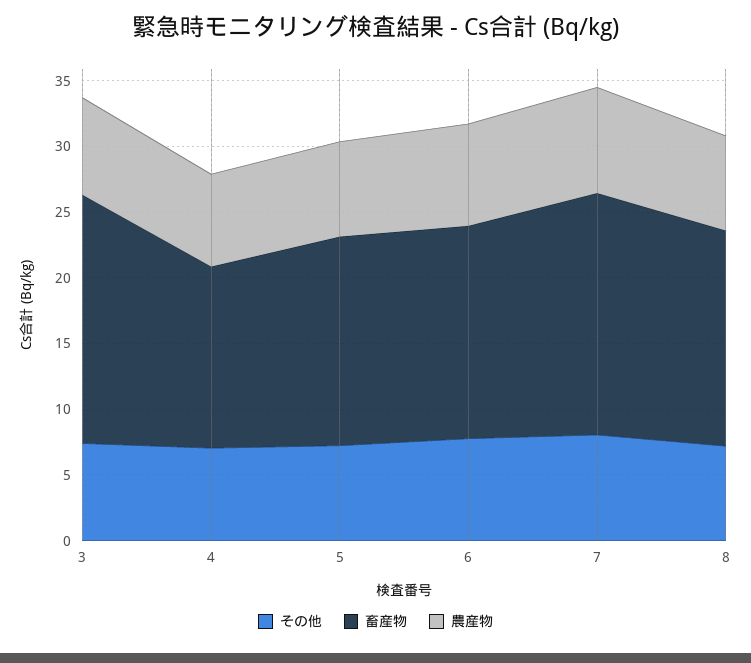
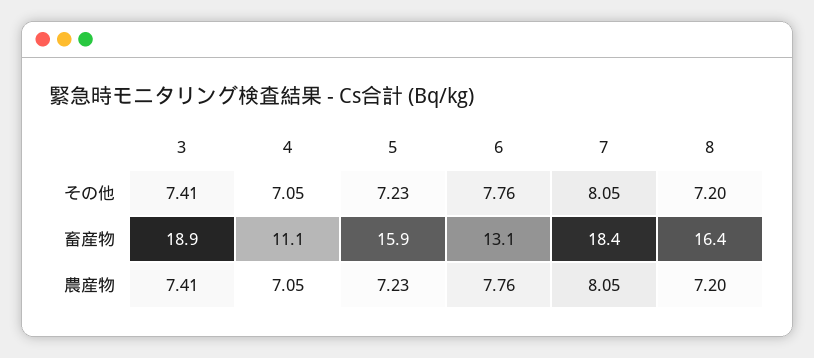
畜産物, 4: 14 -> 11.1
畜産物, 6: 16 -> 13.1

